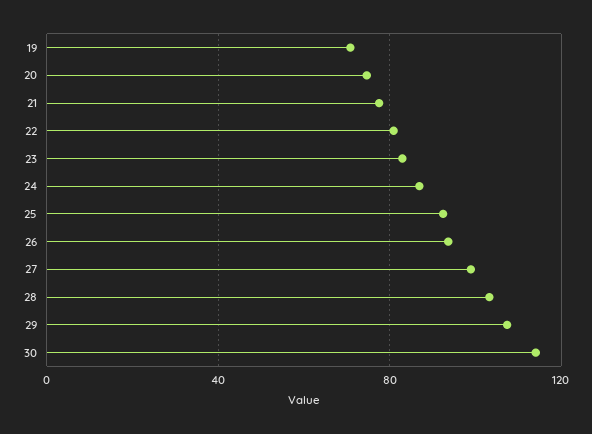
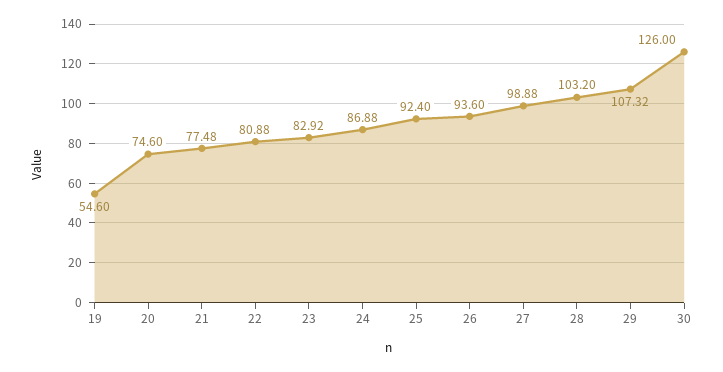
19: 70 -> 54.6
30: 115 -> 126

